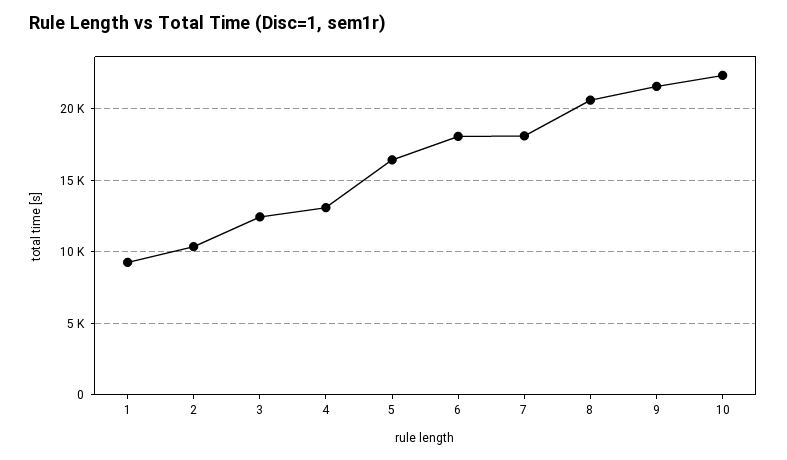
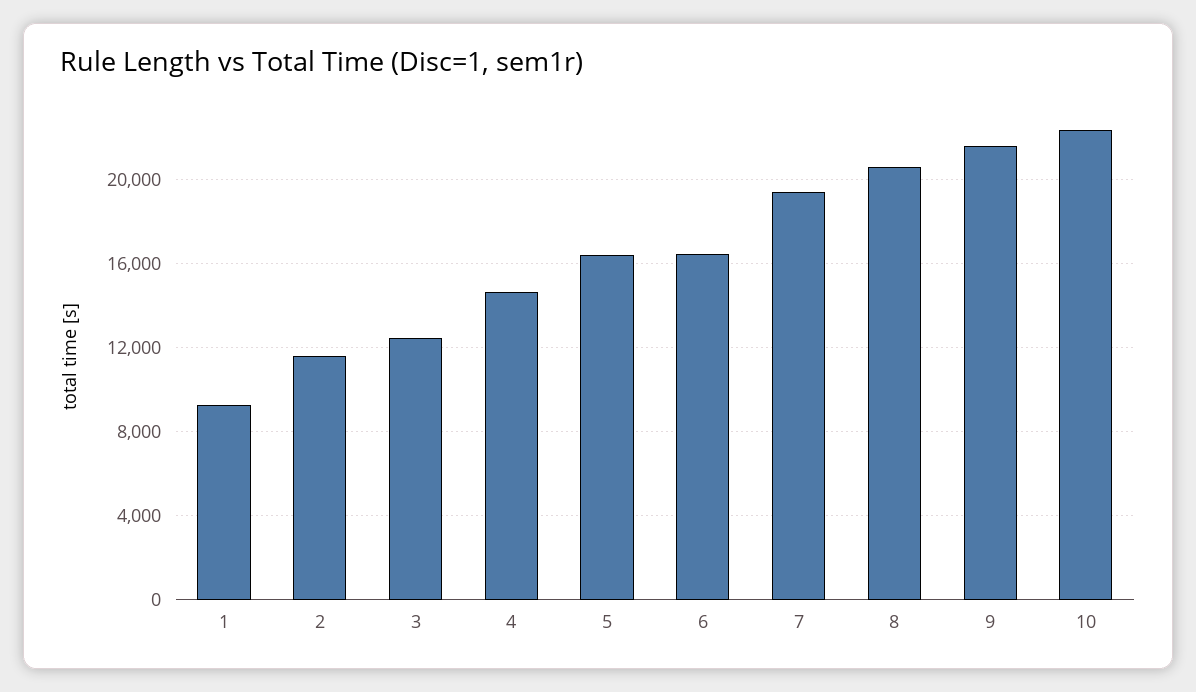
2: 10500 -> 11500
4: 13000 -> 14500
6: 18000 -> 16500
7: 18000 -> 19500

